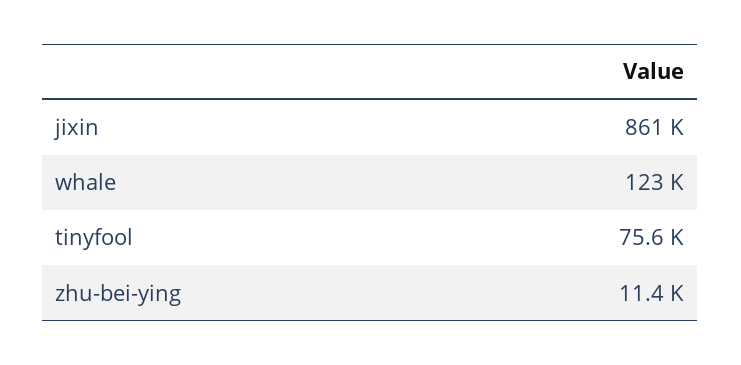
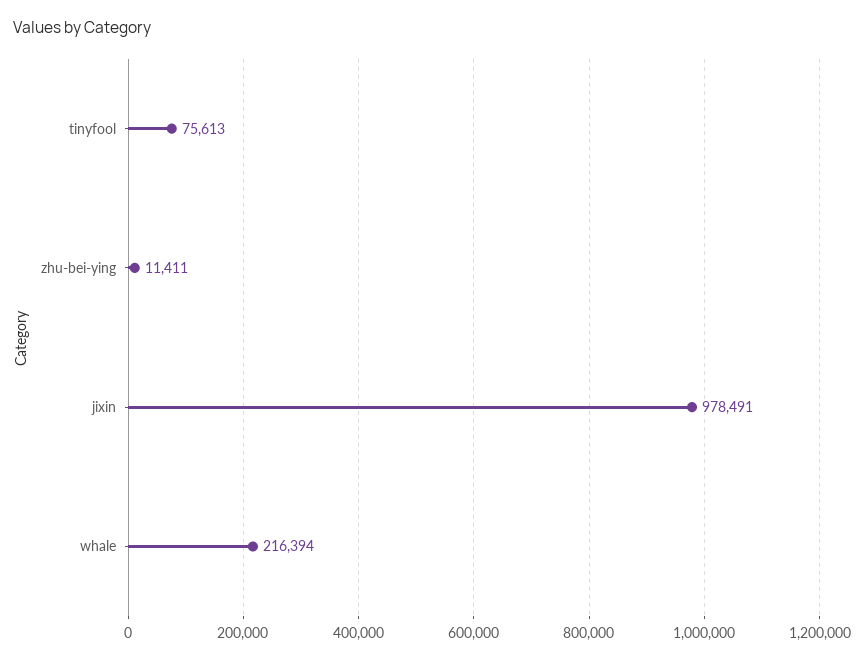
jixin: 861000 -> 978491
whale: 123000 -> 216394

